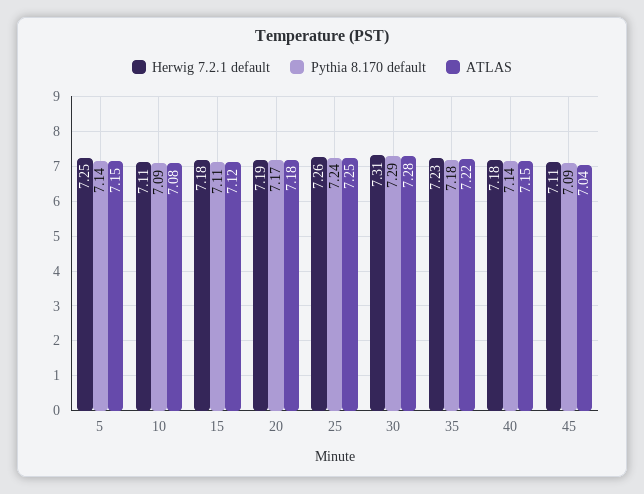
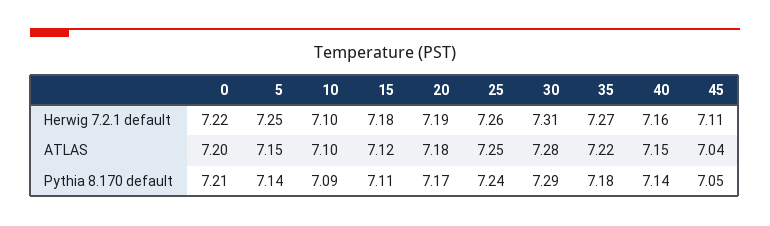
Herwig 7.2.1 default, 10: 7.11 -> 7.1
ATLAS, 10: 7.08 -> 7.1
Herwig 7.2.1 default, 35: 7.23 -> 7.27
Herwig 7.2.1 default, 40: 7.18 -> 7.16
Pythia 8.170 default, 45: 7.09 -> 7.05
Herwig 7.2.1 default, 0: none -> 7.22
ATLAS, 0: none -> 7.2
Pythia 8.170 default, 0: none -> 7.21

